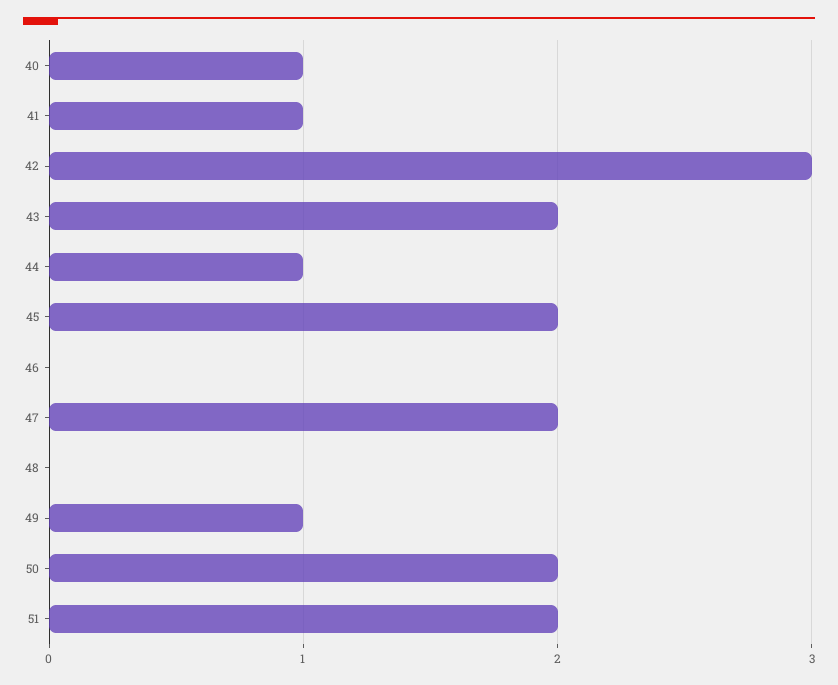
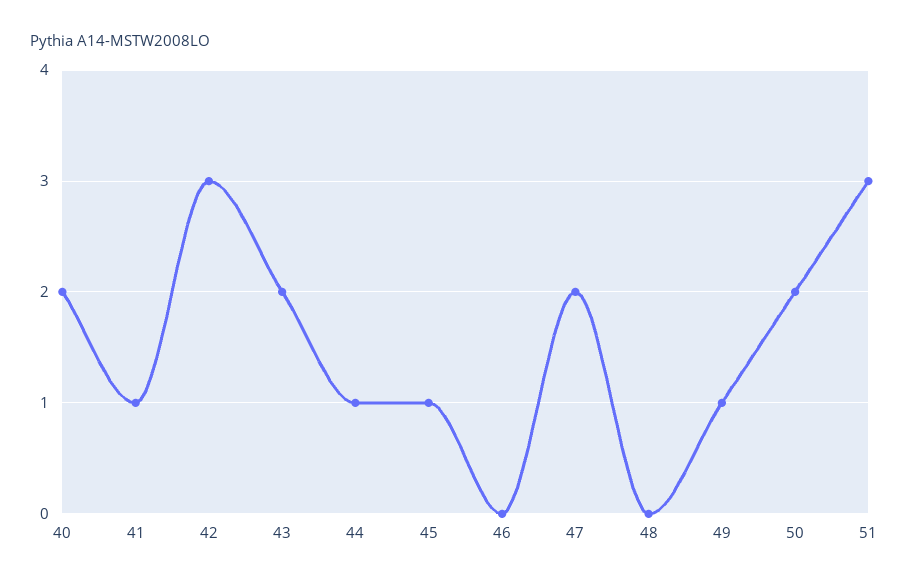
40: 1 -> 2
45: 2 -> 1
51: 2 -> 3

